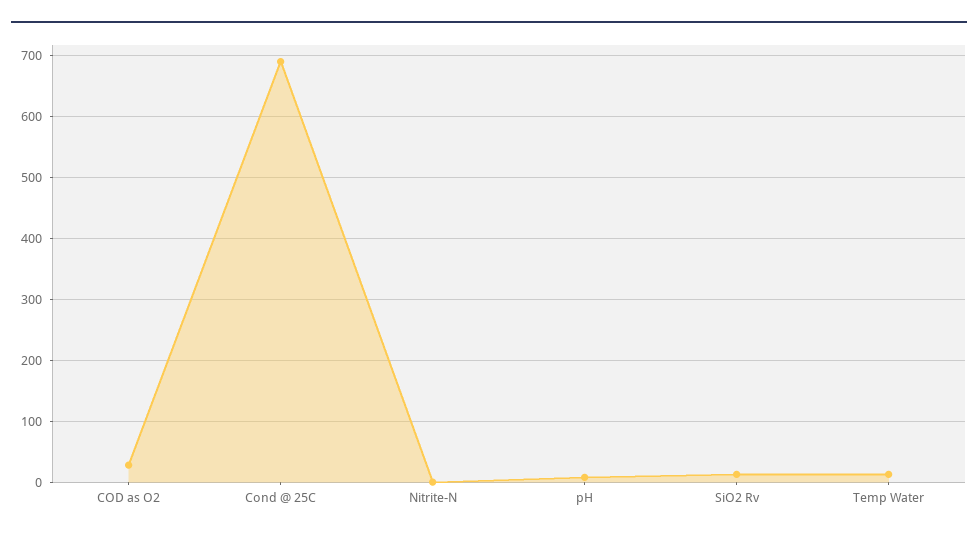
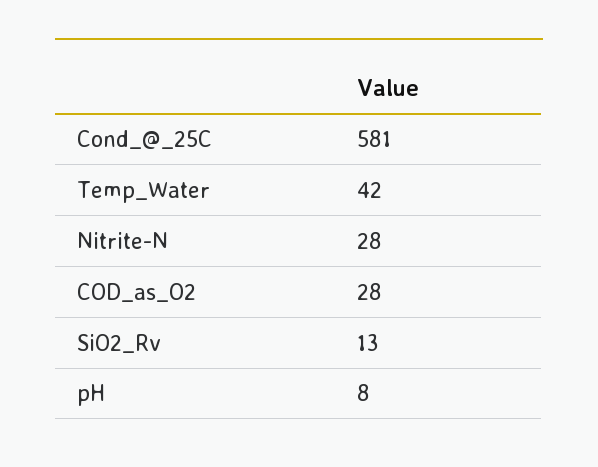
Cond @ 25C: 690 -> 581
Nitrite-N: 0 -> 28
Temp Water: 10 -> 42

